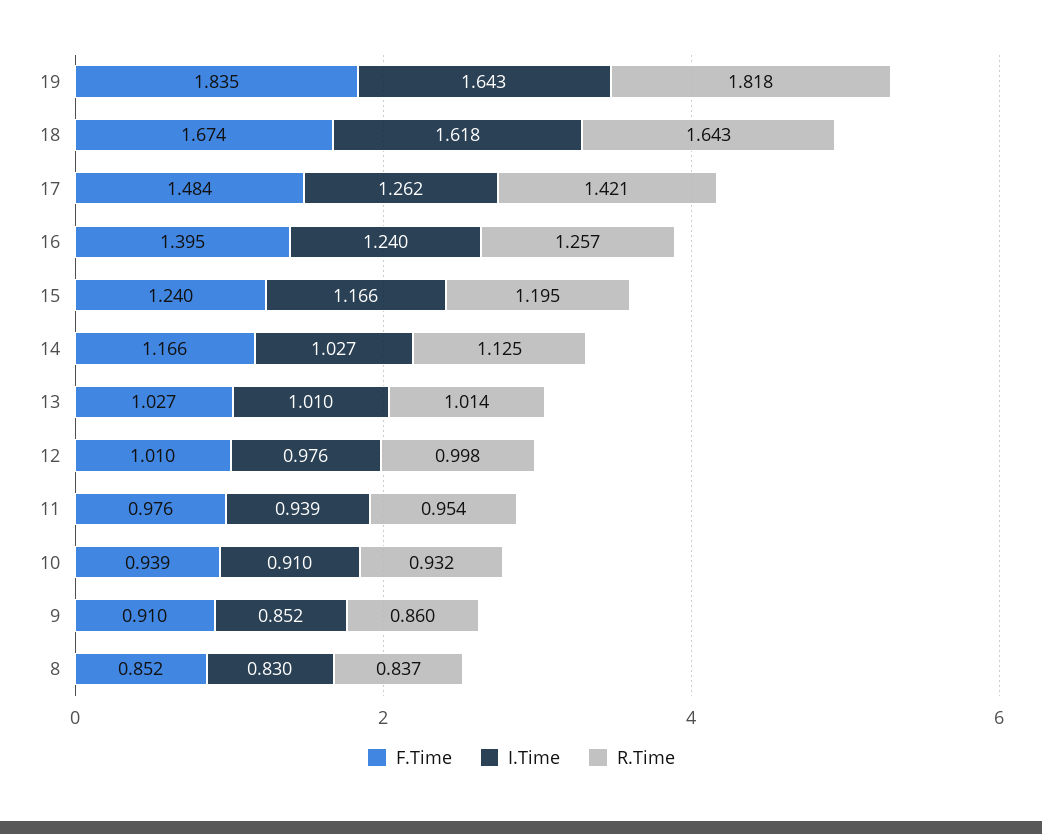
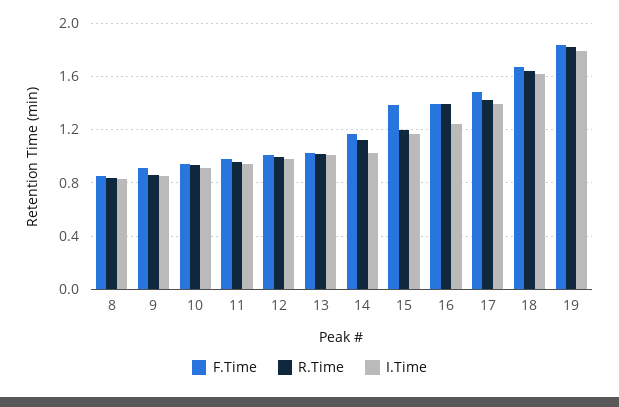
I.Time, 19: 1.643 -> 1.8
I.Time, 17: 1.262 -> 1.4
R.Time, 16: 1.257 -> 1.4
F.Time, 15: 1.24 -> 1.4

